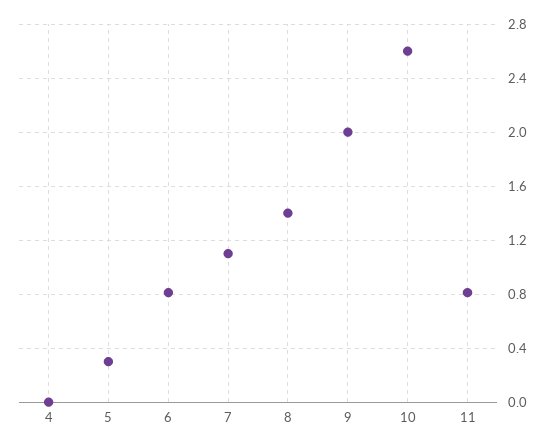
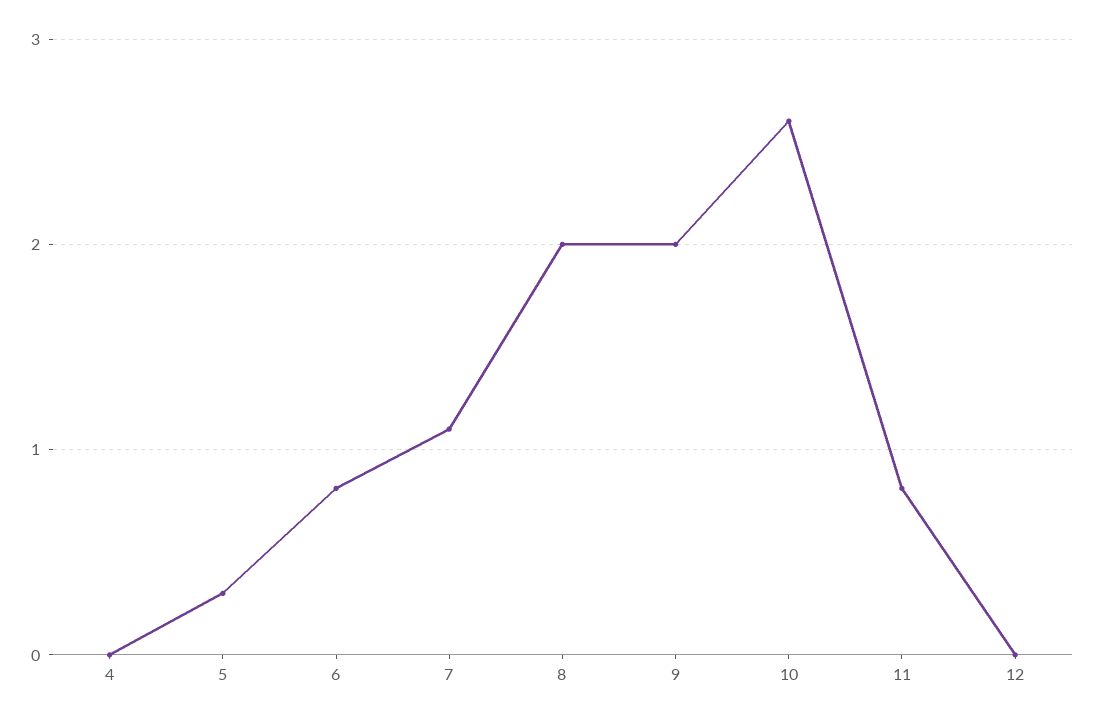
8: 1.4 -> 2
12: none -> 0

